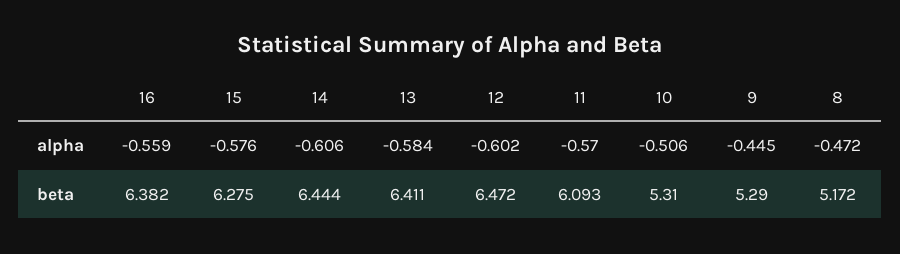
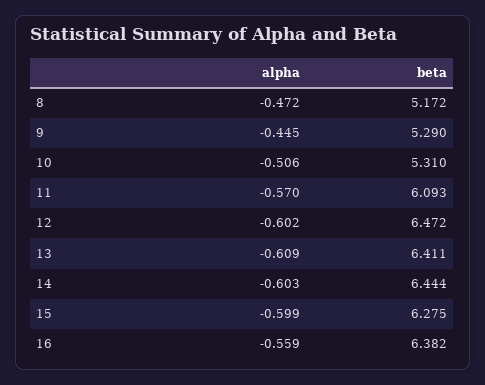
15, alpha: -0.576 -> -0.599
14, alpha: -0.606 -> -0.603
13, alpha: -0.584 -> -0.609

